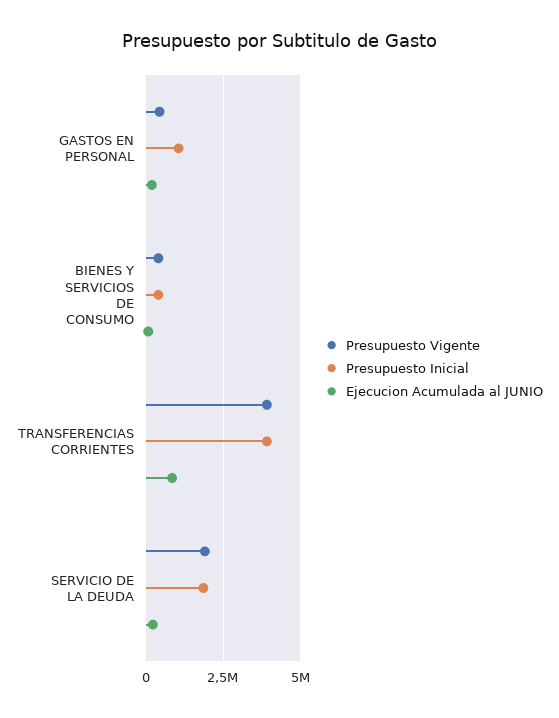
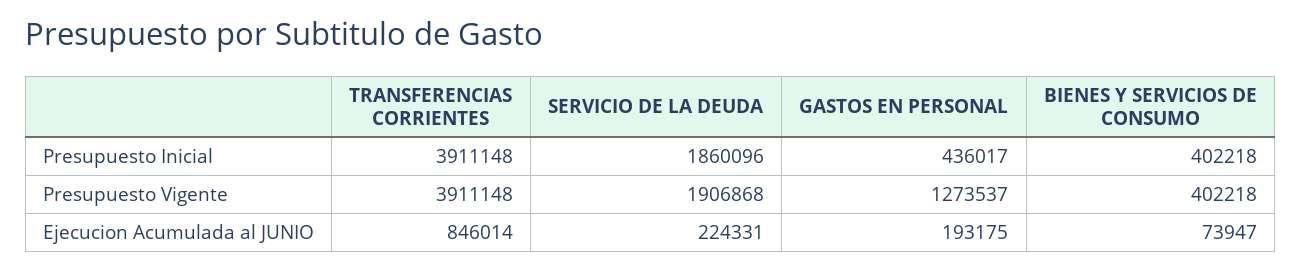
Presupuesto Vigente, GASTOS EN PERSONAL: 500000 -> 1273537
Presupuesto Inicial, GASTOS EN PERSONAL: 1000000 -> 436017

